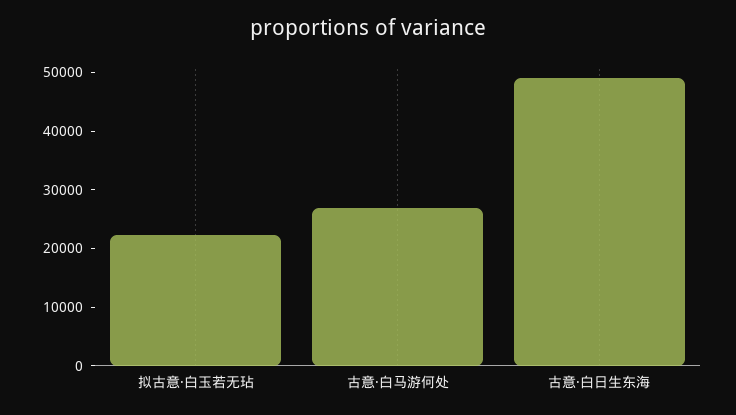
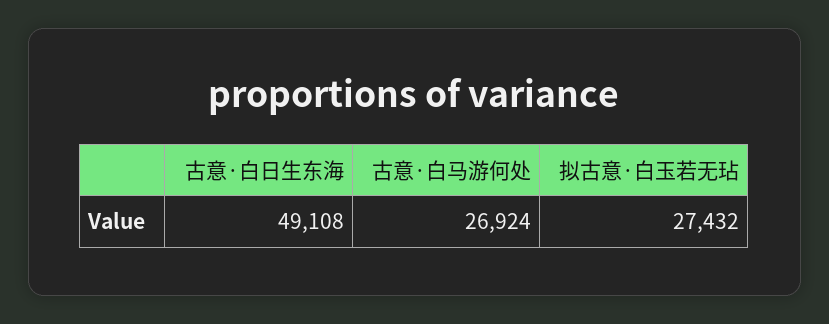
拟古意·白玉若无玷: 22000 -> 27432

